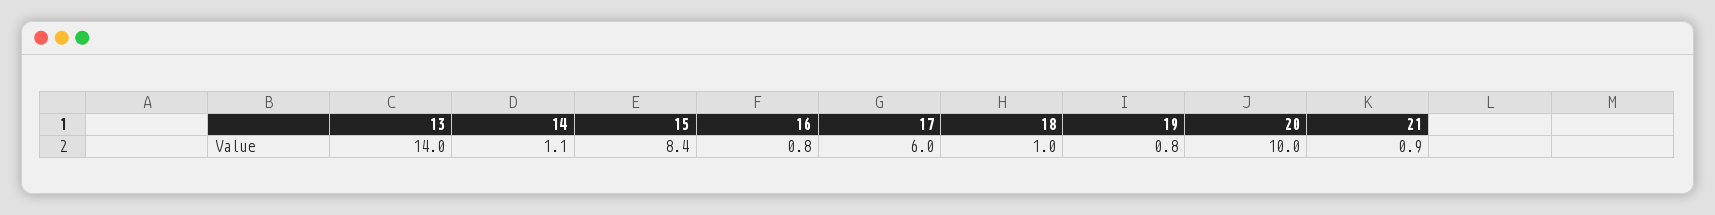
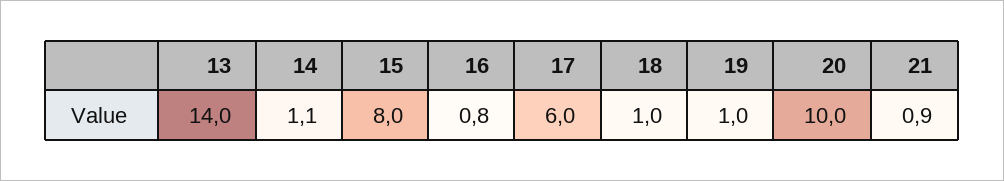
15: 8.4 -> 8
19: 0.8 -> 1

